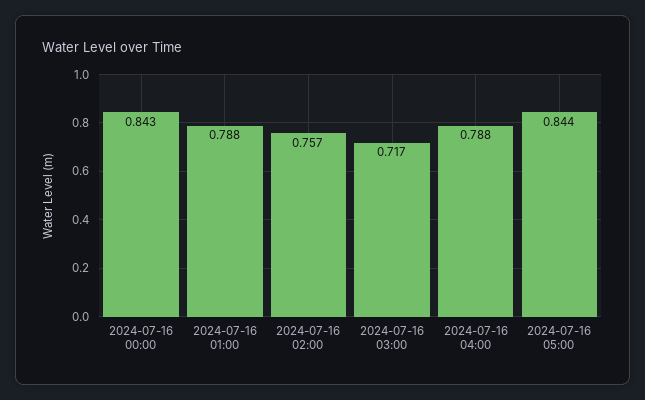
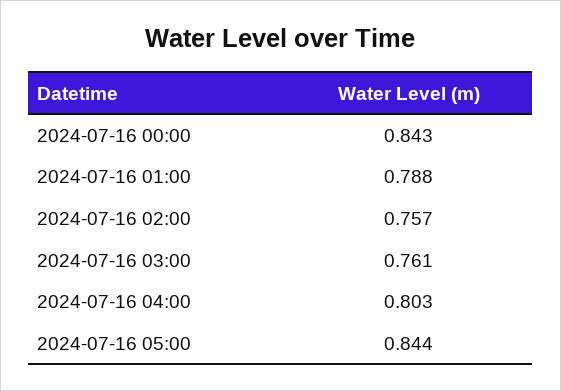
2024-07-16 03:00: 0.717 -> 0.761
2024-07-16 04:00: 0.788 -> 0.803

